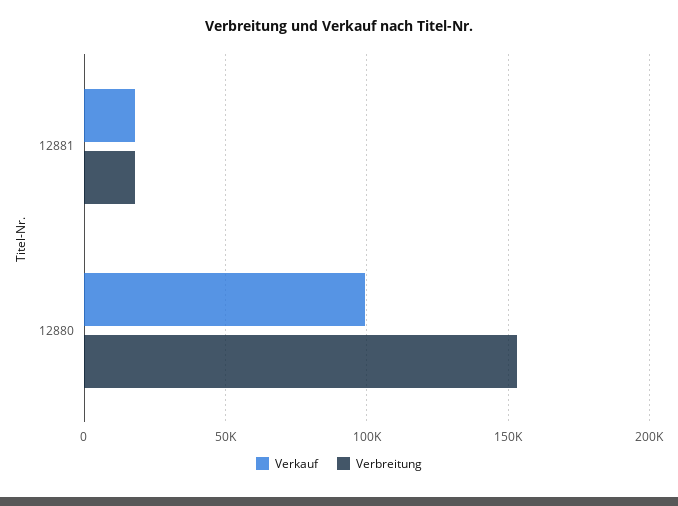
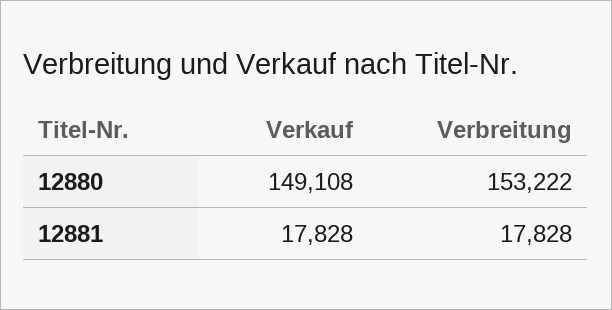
Verkauf, 12880: 100000 -> 149108

